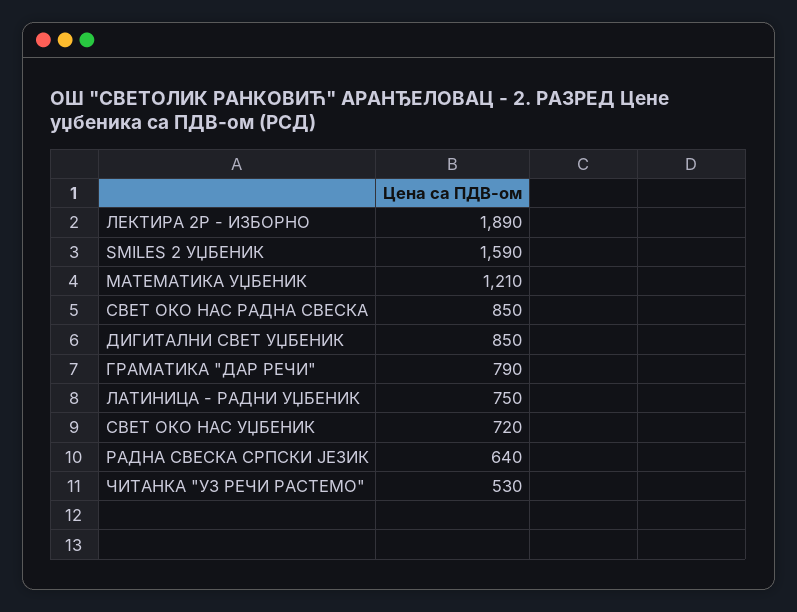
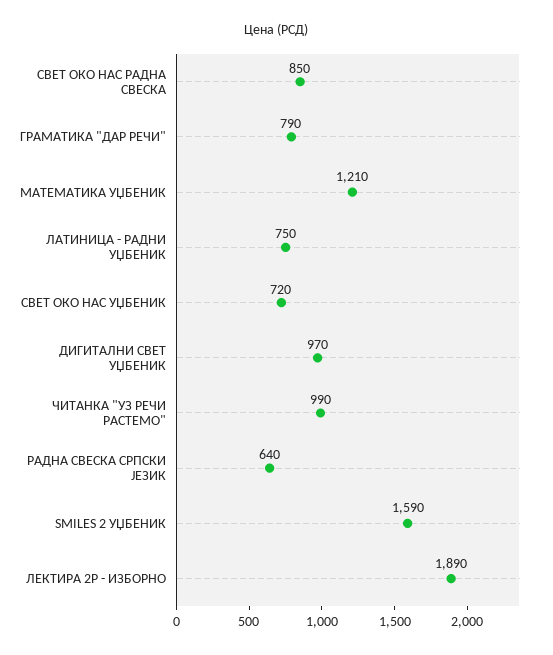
ДИГИТАЛНИ СВЕТ УЏБЕНИК: 850 -> 970
ЧИТАНКА "УЗ РЕЧИ РАСТЕМО": 530 -> 990

